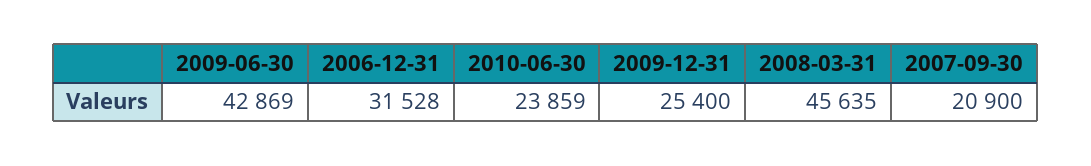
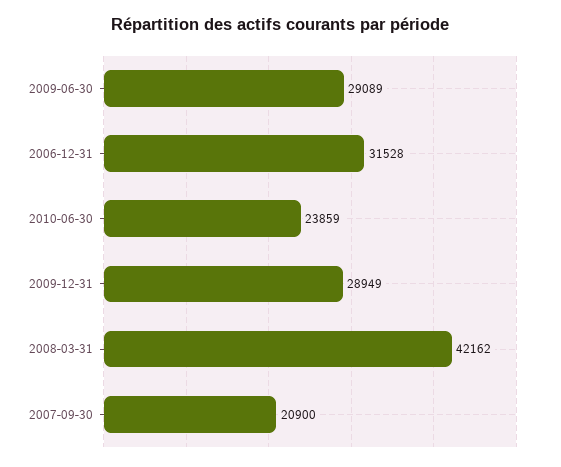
2009-06-30: 42869 -> 29089
2009-12-31: 25400 -> 28949
2008-03-31: 45635 -> 42162

